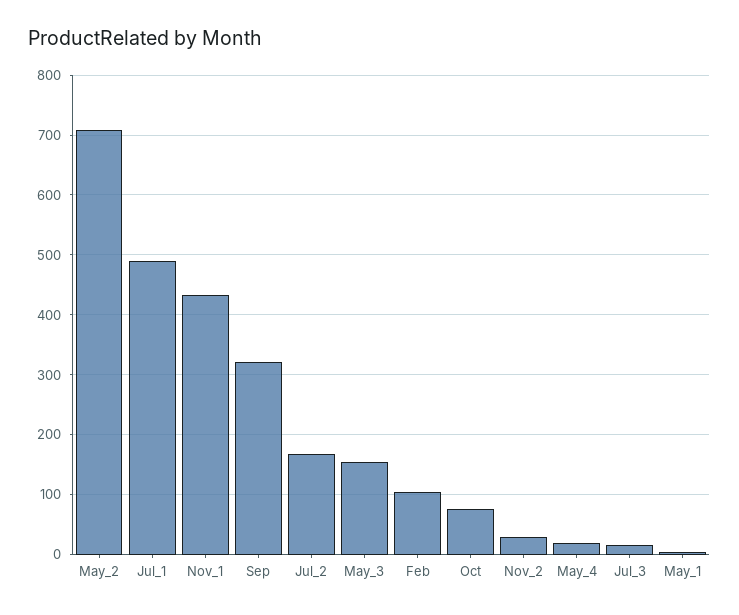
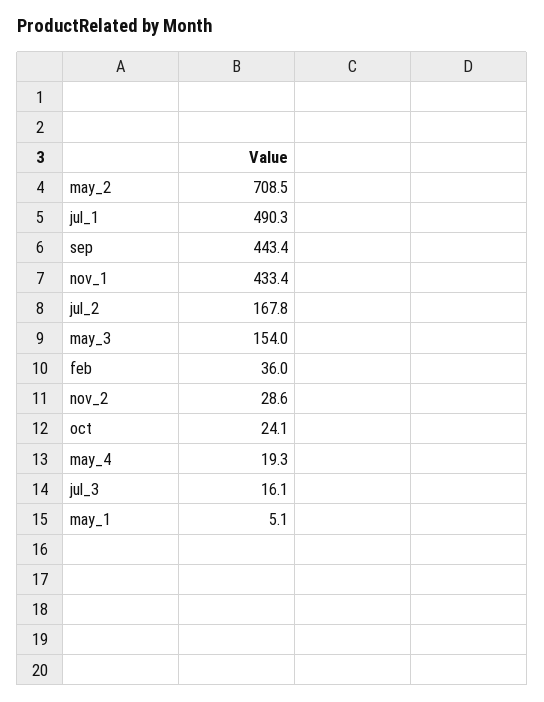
Sep: 320 -> 443.4
Feb: 100 -> 36
Oct: 80 -> 24.1

